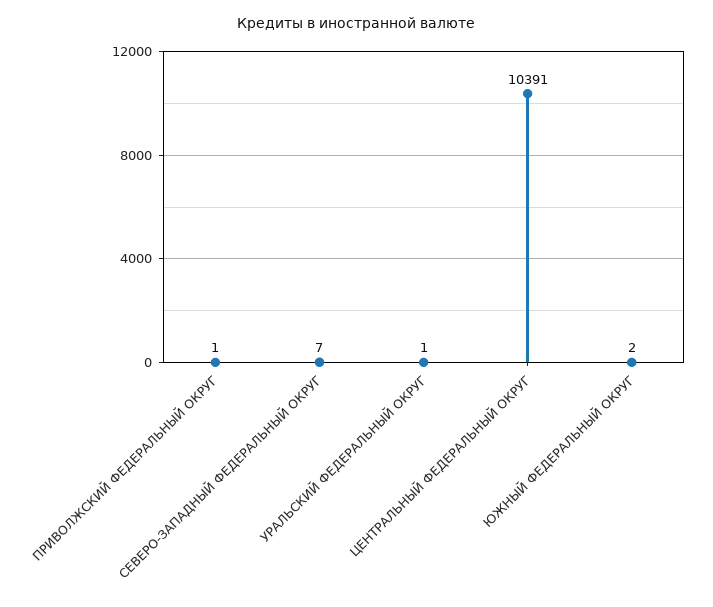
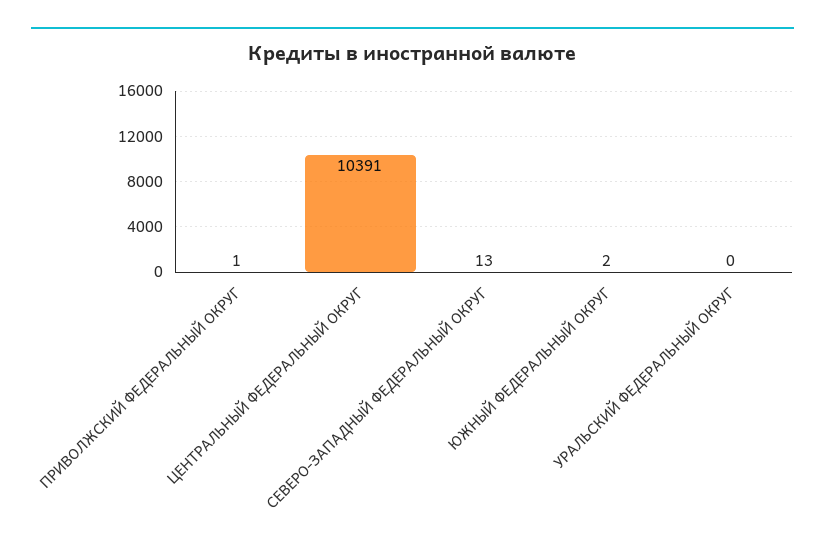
СЕВЕРО-ЗАПАДНЫЙ ФЕДЕРАЛЬНЫЙ ОКРУГ: 7 -> 13
УРАЛЬСКИЙ ФЕДЕРАЛЬНЫЙ ОКРУГ: 1 -> 0

